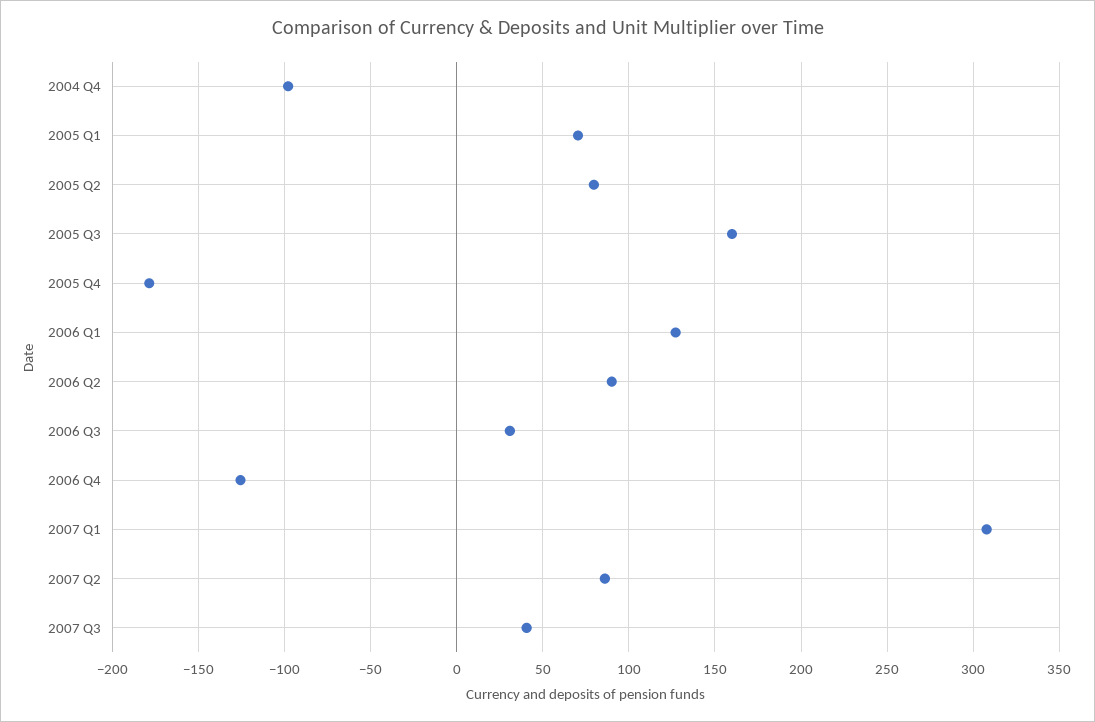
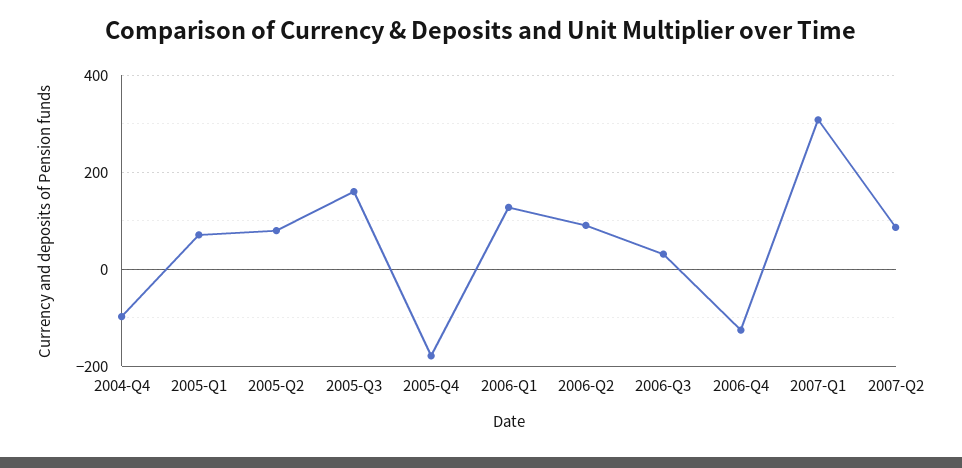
2007 Q3: 40 -> none

